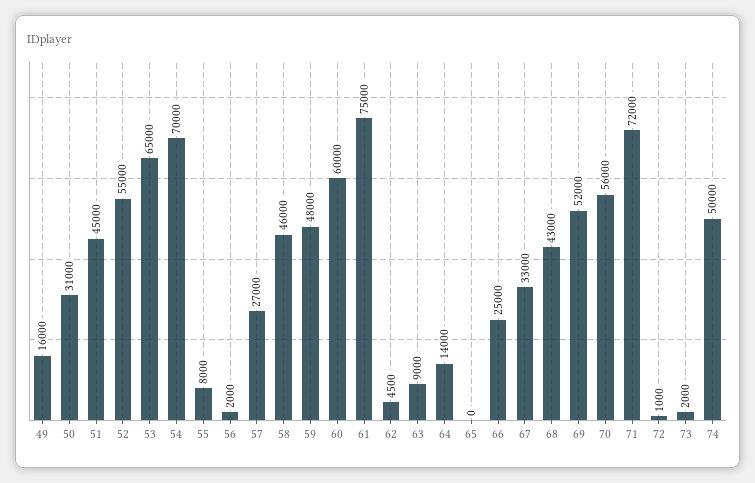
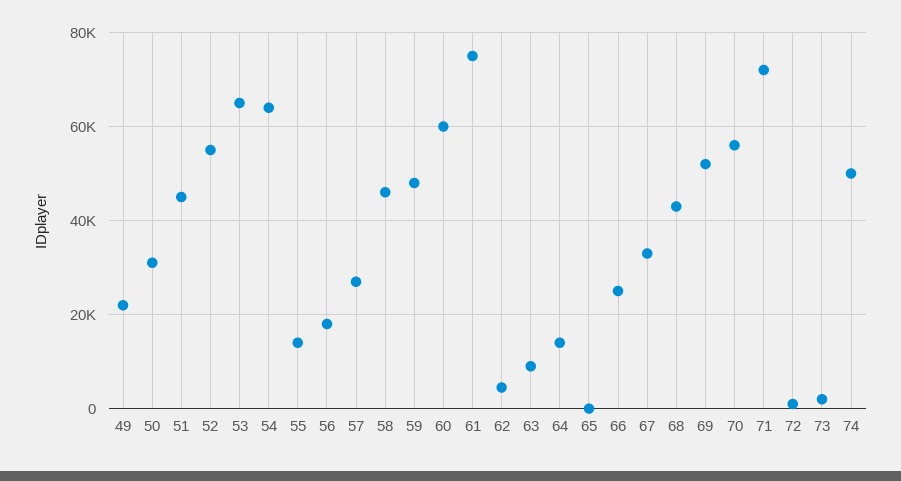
49: 16000 -> 22000
54: 70000 -> 64000
55: 8000 -> 14000
56: 2000 -> 18000

